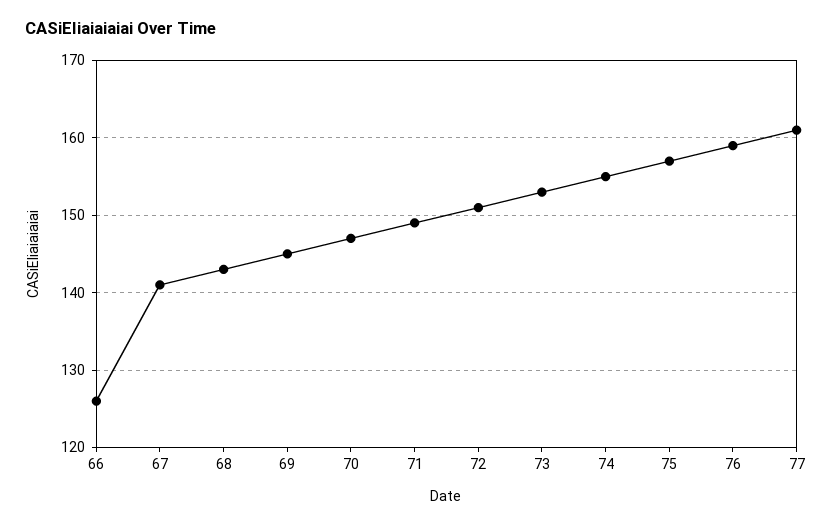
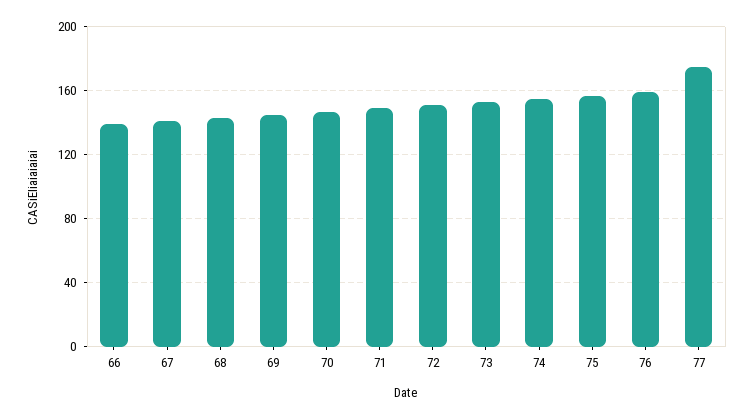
66: 126 -> 140
77: 161 -> 175

